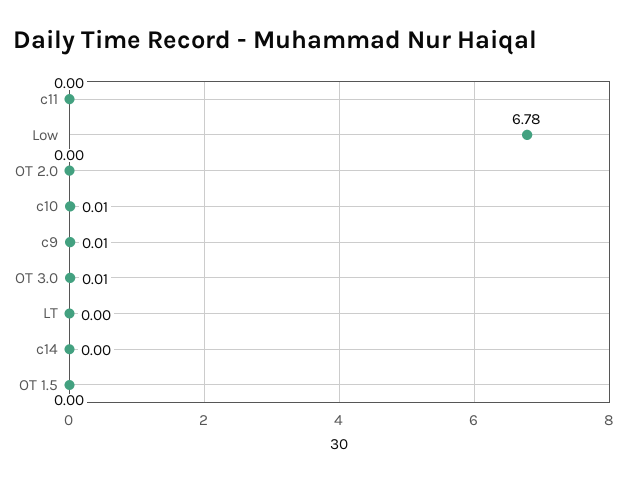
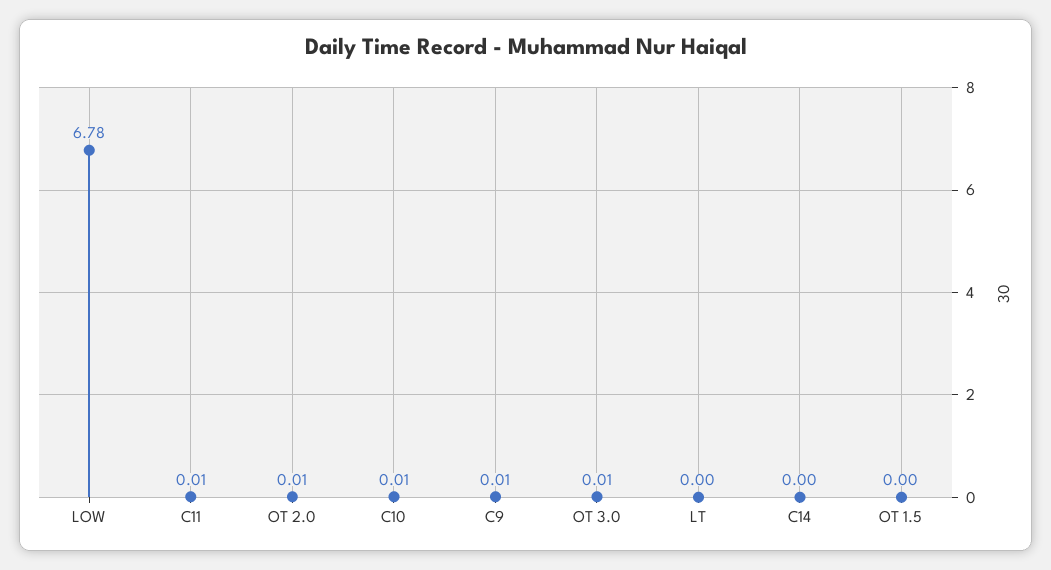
c11: 0 -> 0.01
OT 2.0: 0 -> 0.01

